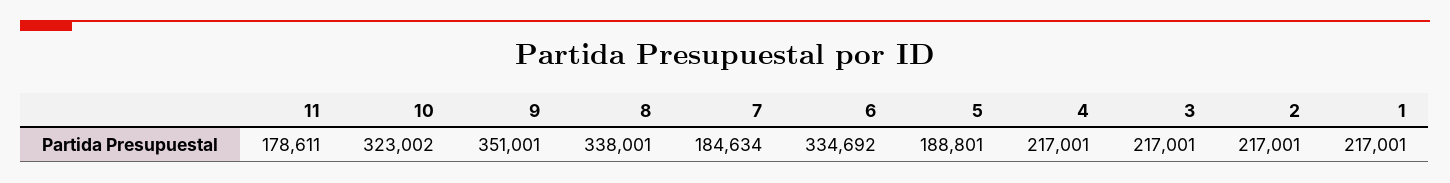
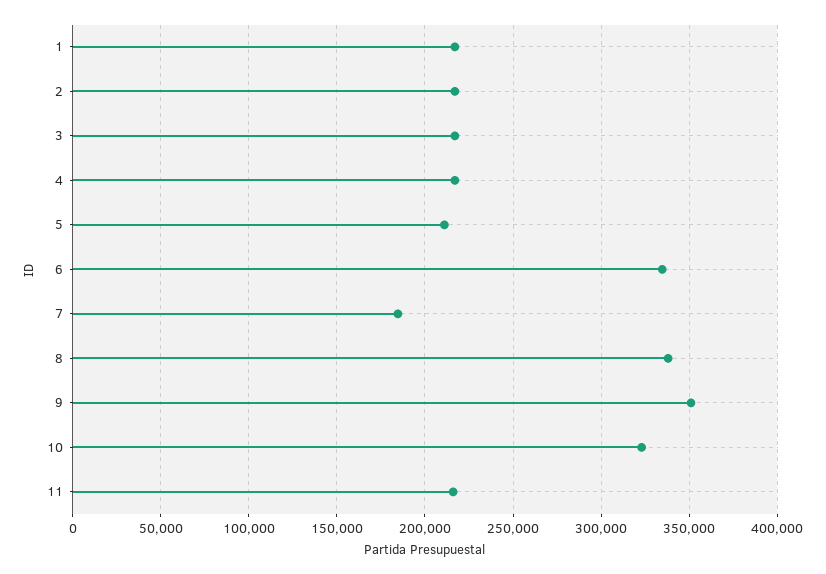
11: 178611 -> 215000
5: 188801 -> 210000

